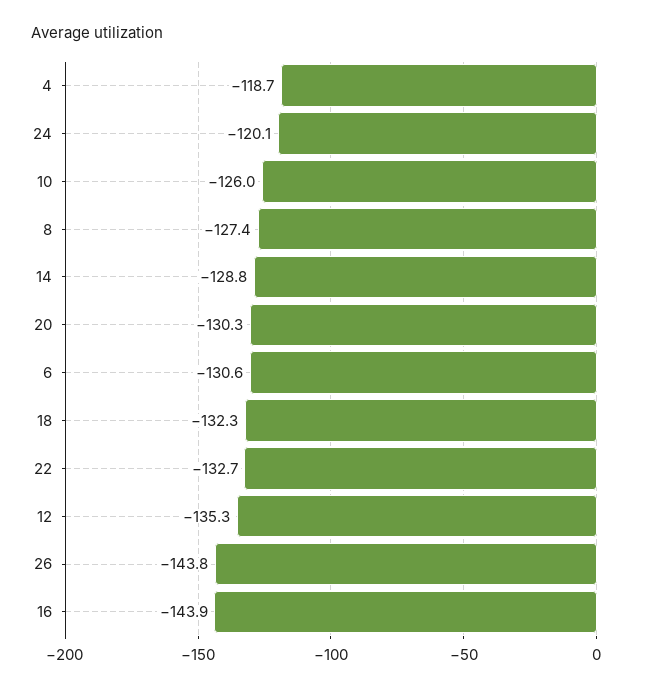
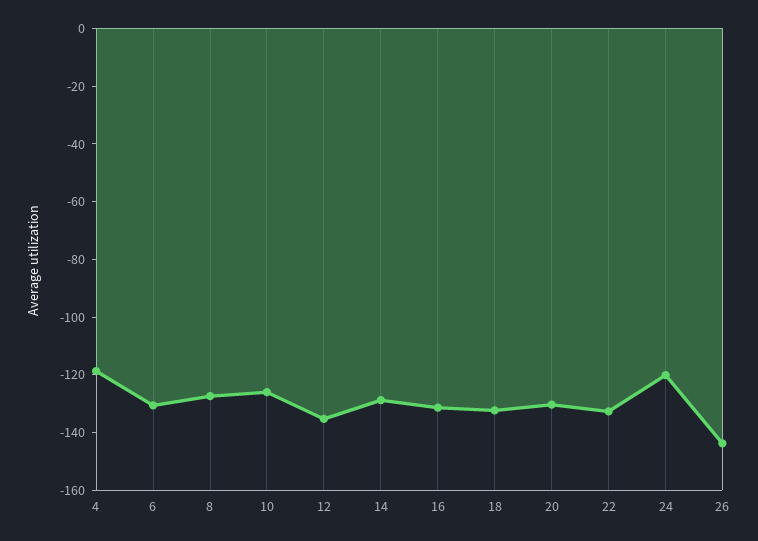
16: -143.9 -> -130

